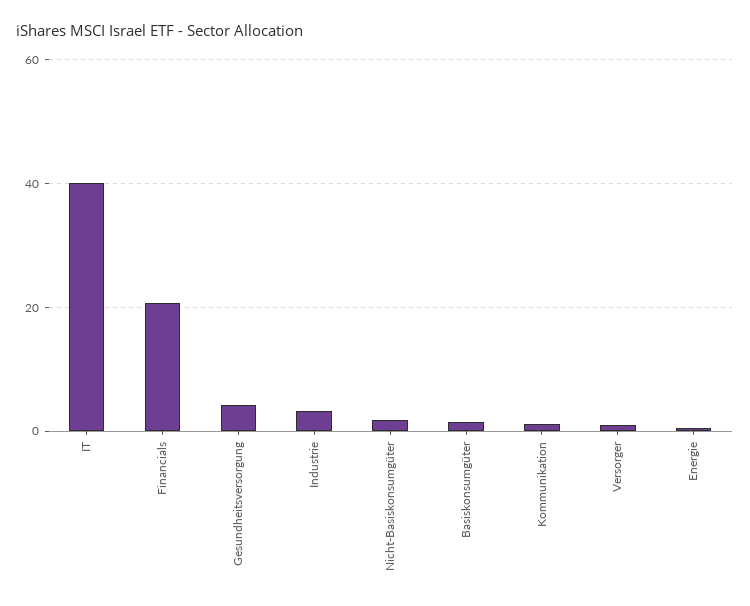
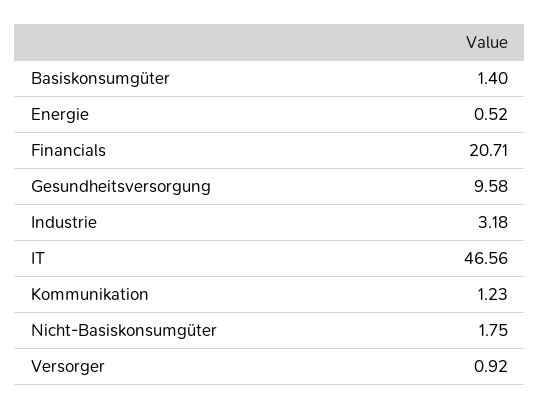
IT: 40 -> 46.56
Gesundheitsversorgung: 4 -> 9.58

